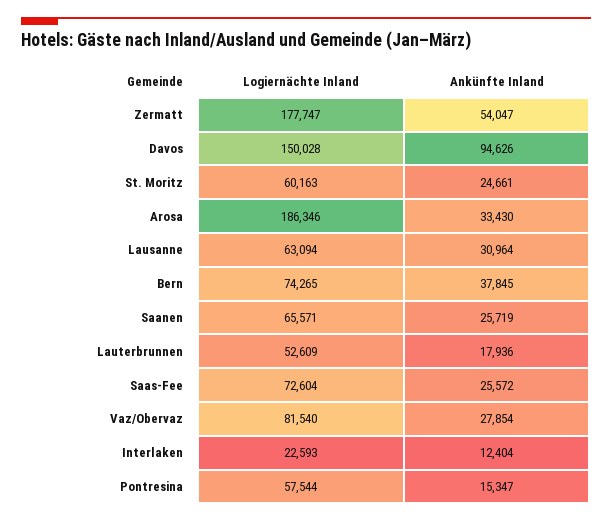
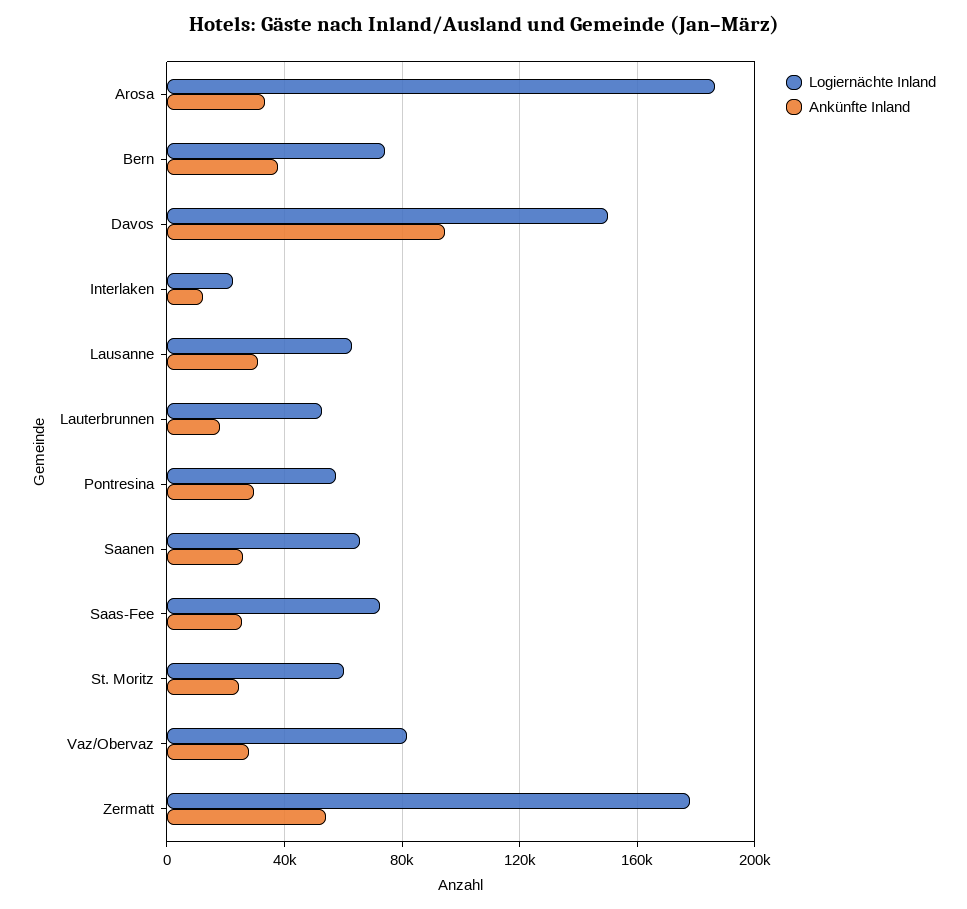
Ankünfte Inland, Pontresina: 15347 -> 30000

